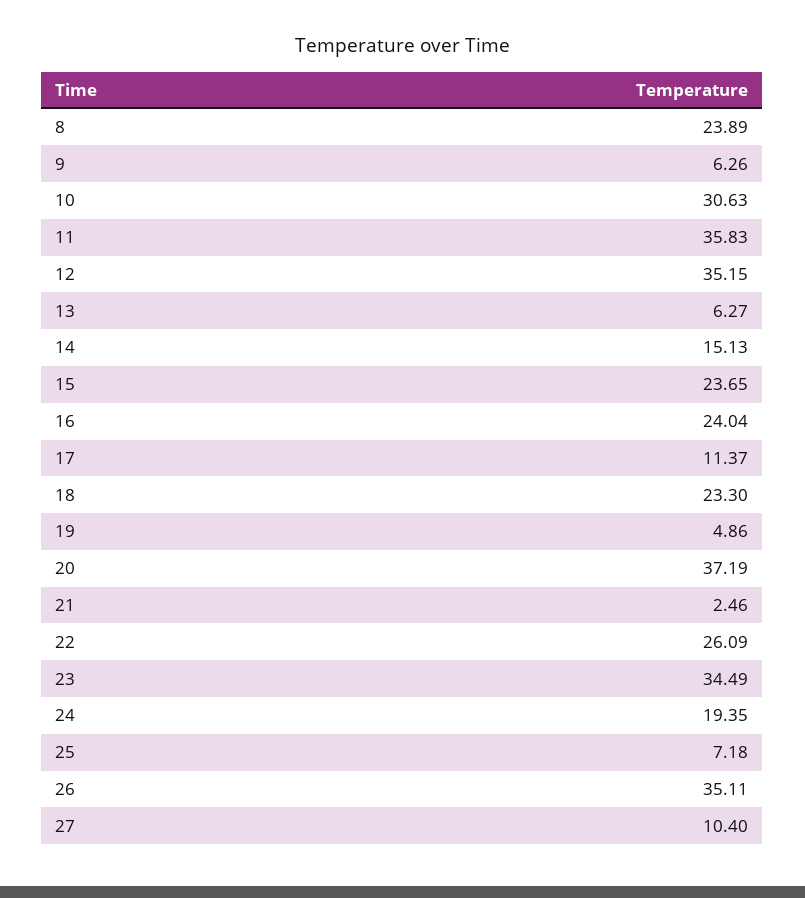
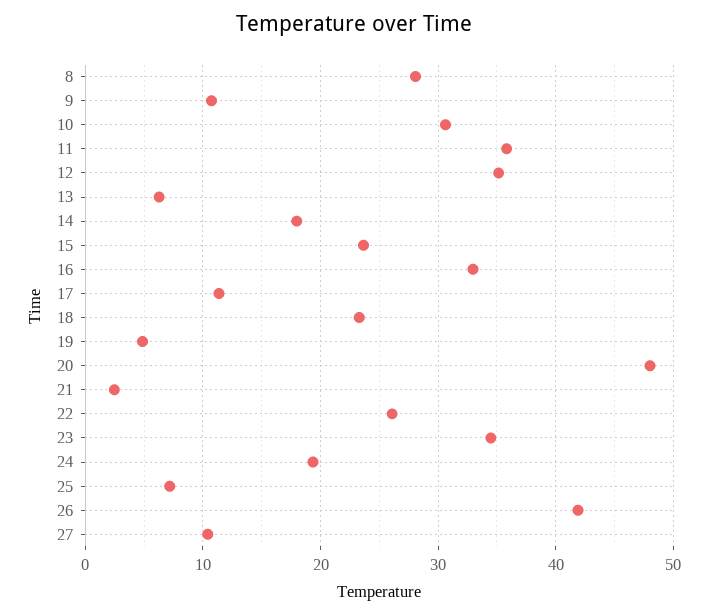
8: 23.89 -> 28
9: 6.26 -> 11
14: 15.13 -> 18
16: 24.04 -> 33
20: 37.19 -> 48
26: 35.11 -> 42

